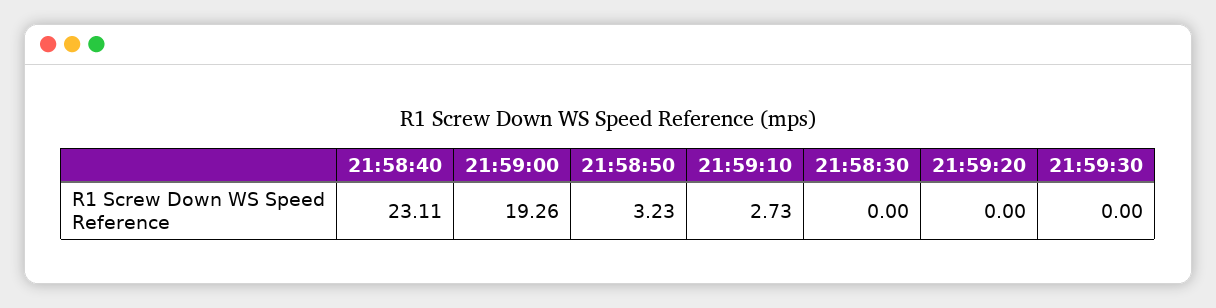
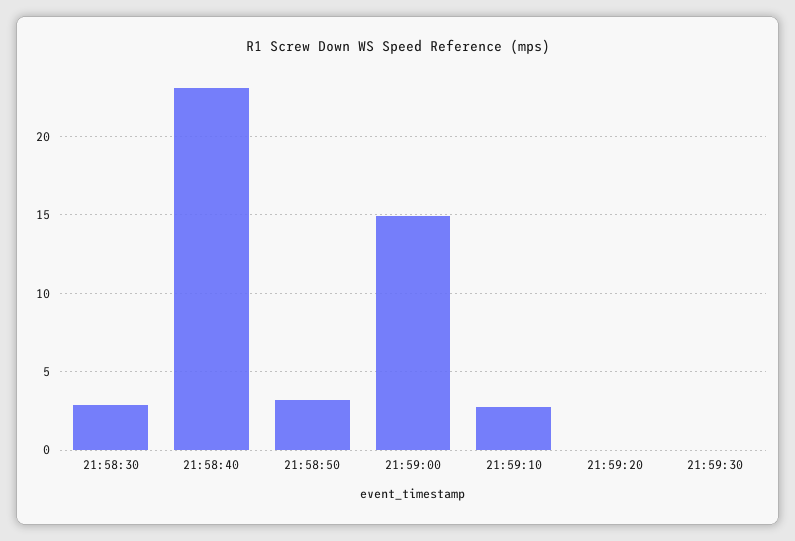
21:59:00: 19.26 -> 15
21:58:30: 0 -> 3

